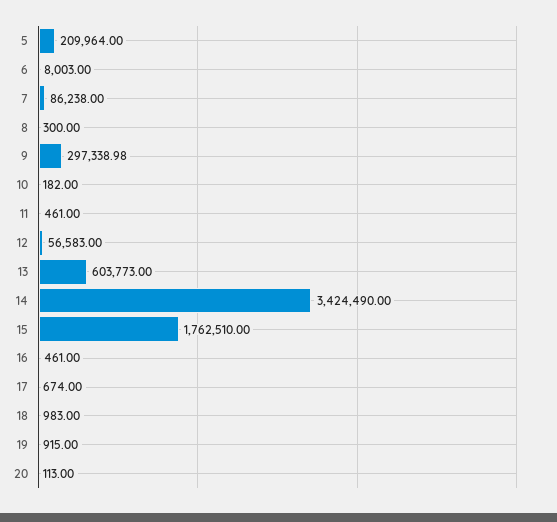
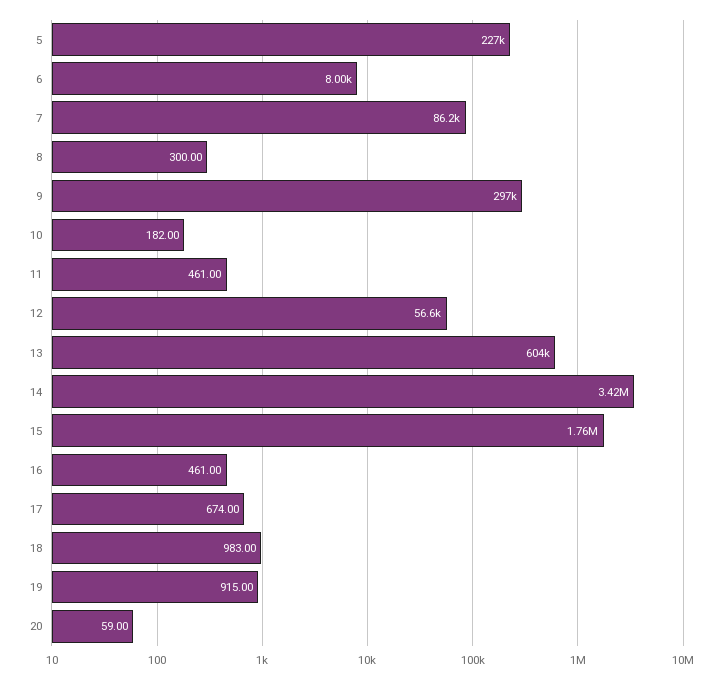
5: 209964 -> 227000
20: 113 -> 59

